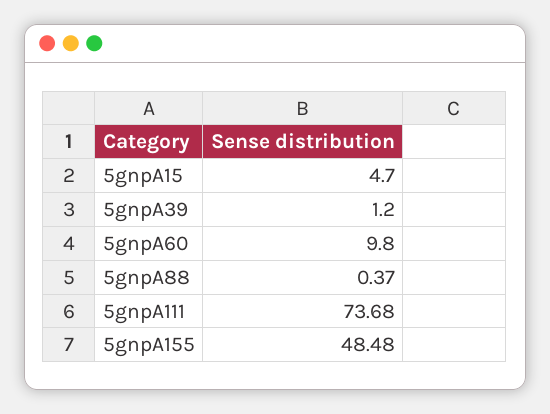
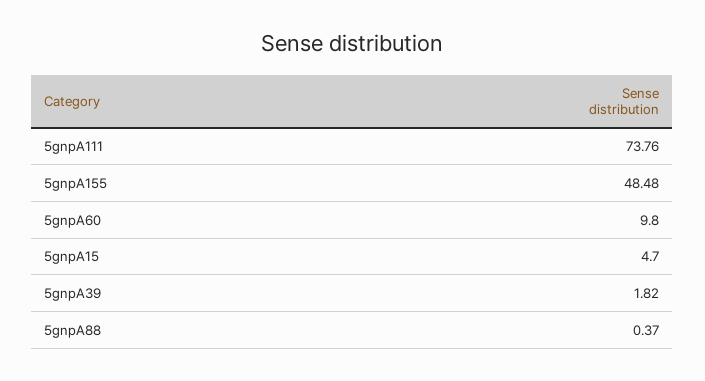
5gnpA39: 1.2 -> 1.82
5gnpA111: 73.68 -> 73.76

